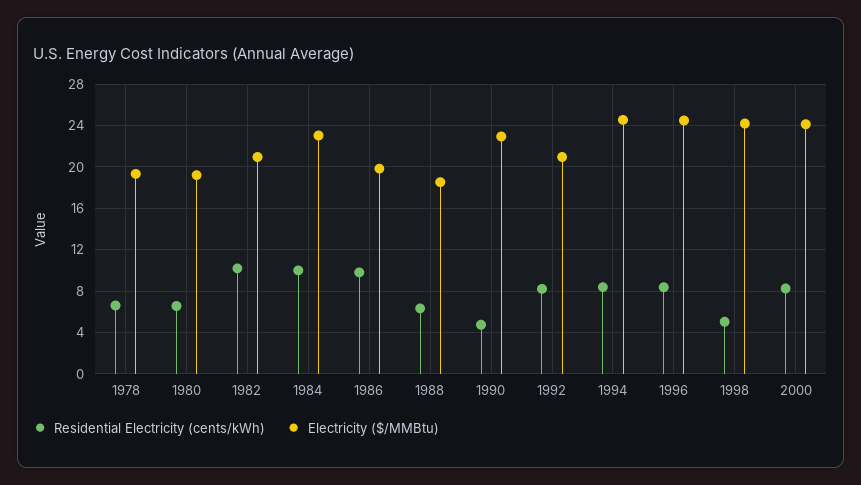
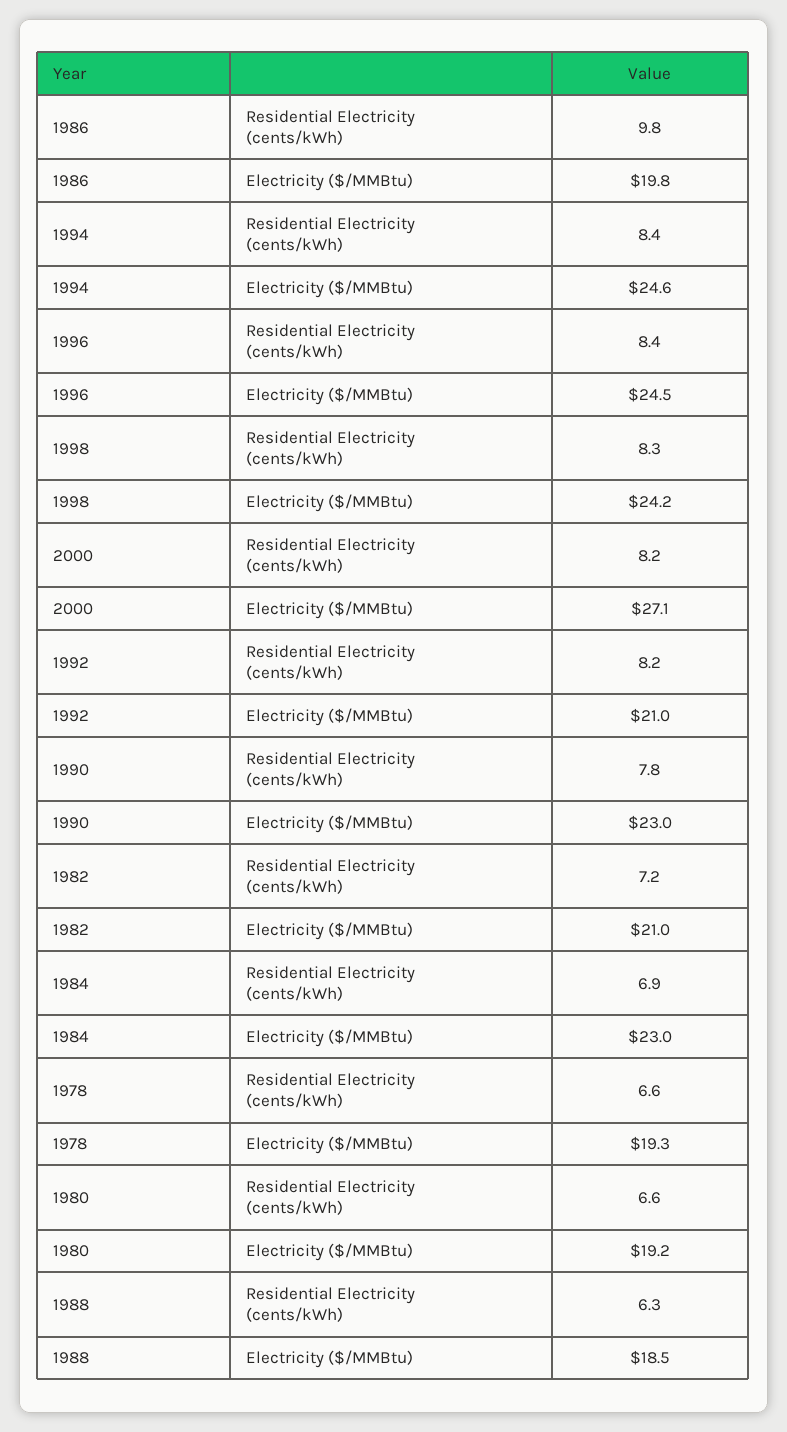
Residential Electricity (cents/kWh), 1982: 10 -> 7.2
Residential Electricity (cents/kWh), 1984: 10 -> 6.9
Residential Electricity (cents/kWh), 1990: 5 -> 7.8
Residential Electricity (cents/kWh), 1998: 5 -> 8.3
Electricity ($/MMBtu), 2000: 24 -> 27.1

